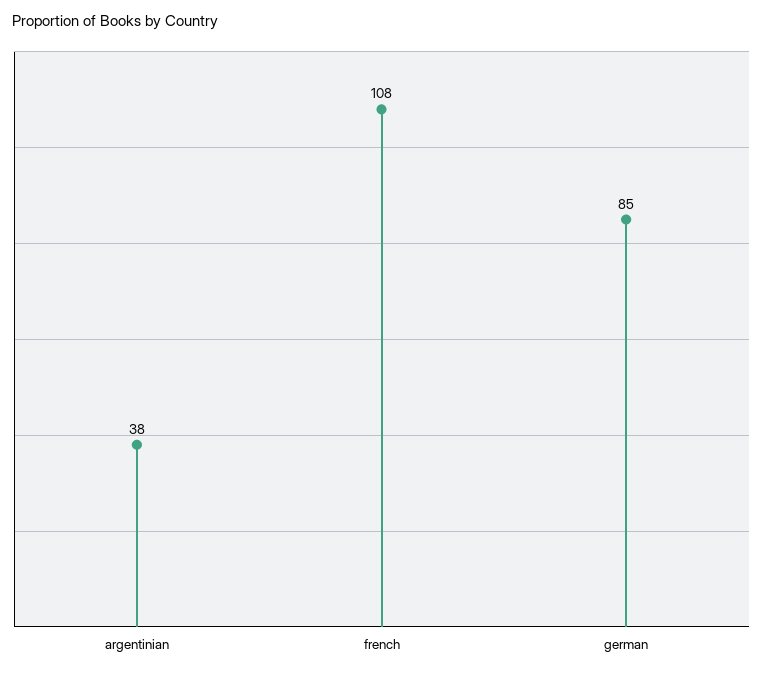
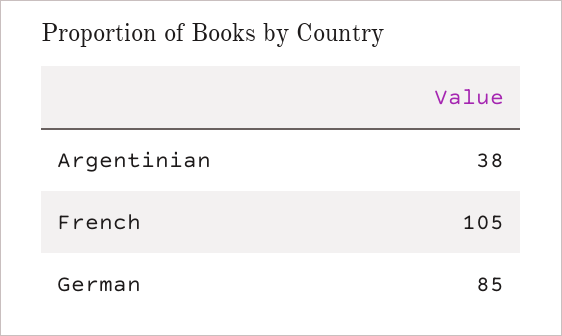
french: 108 -> 105

